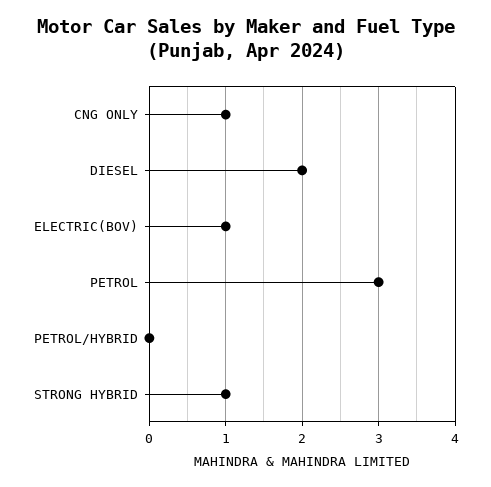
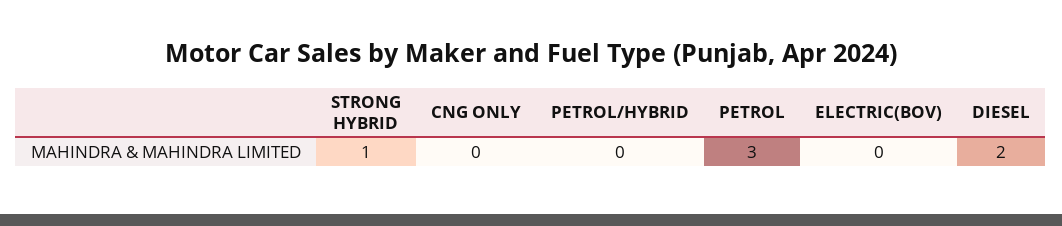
CNG ONLY: 1 -> 0
ELECTRIC(BOV): 1 -> 0

